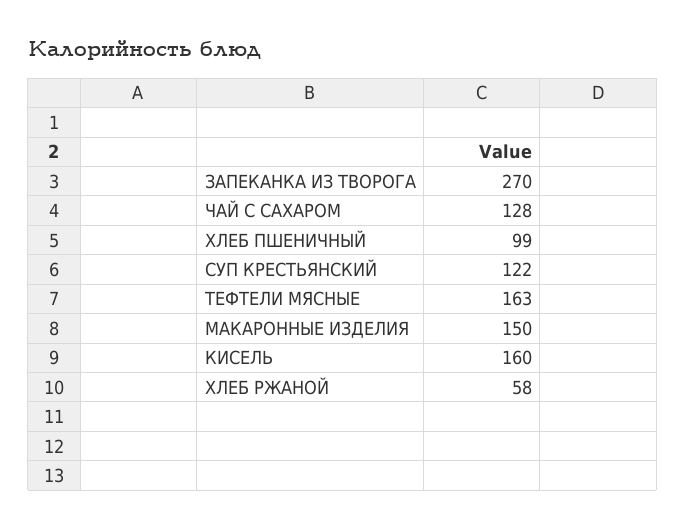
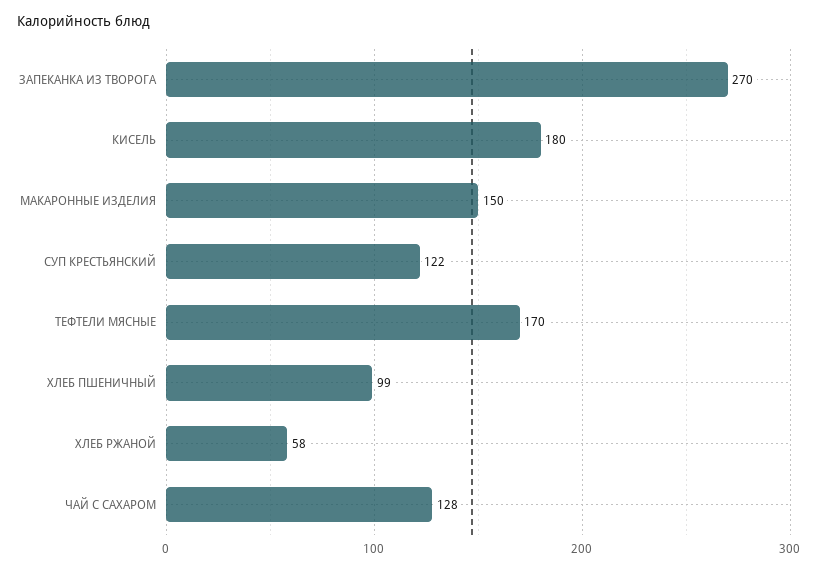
ТЕФТЕЛИ МЯСНЫЕ: 163 -> 170
КИСЕЛЬ: 160 -> 180

